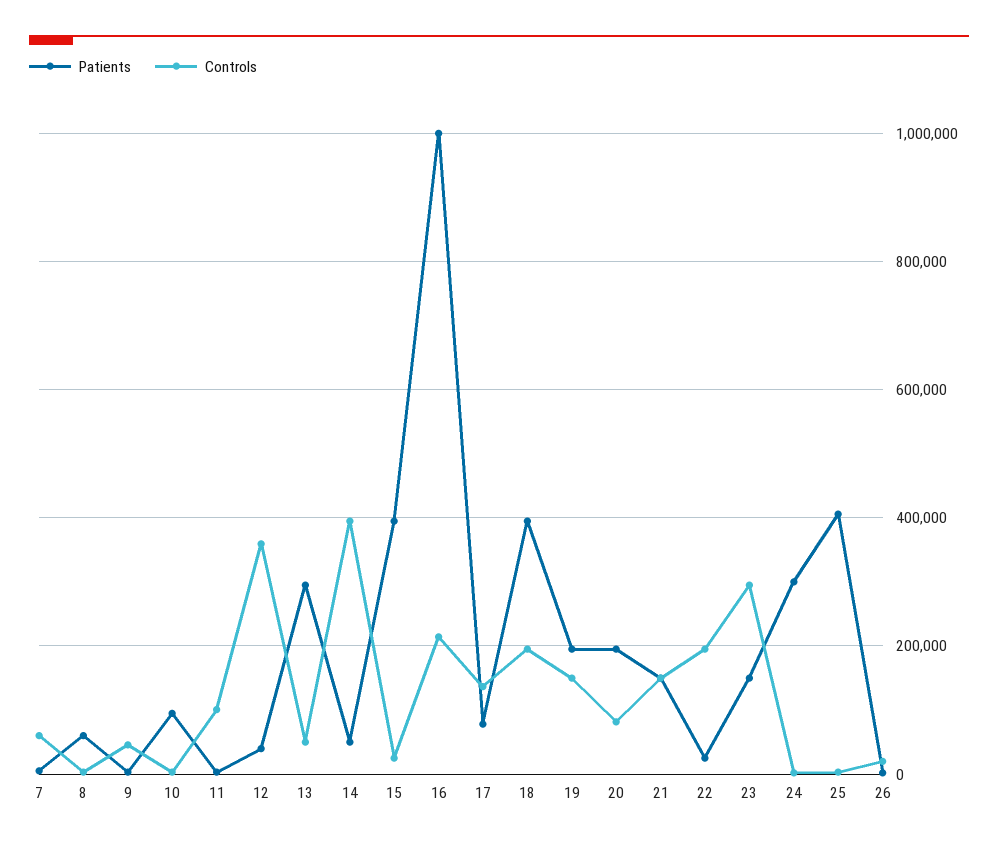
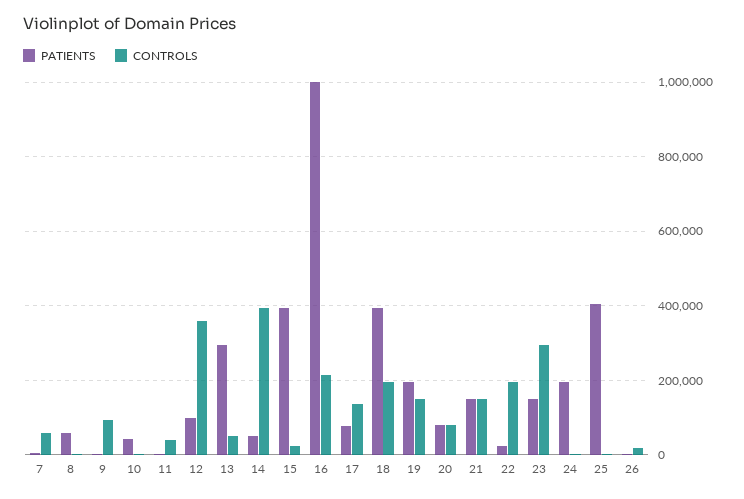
Controls, 9: 40000 -> 100000
Patients, 10: 100000 -> 40000
Controls, 11: 100000 -> 40000
Patients, 12: 40000 -> 100000
Patients, 20: 200000 -> 80000
Patients, 24: 300000 -> 200000

